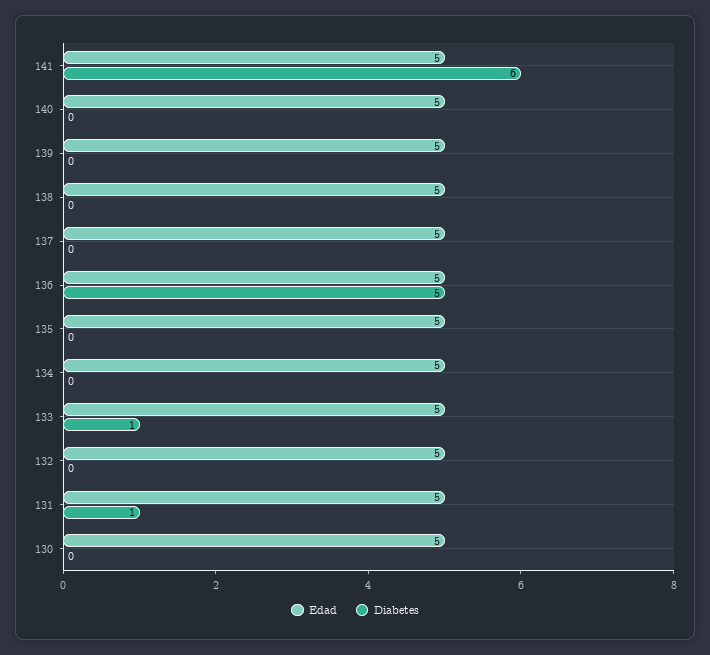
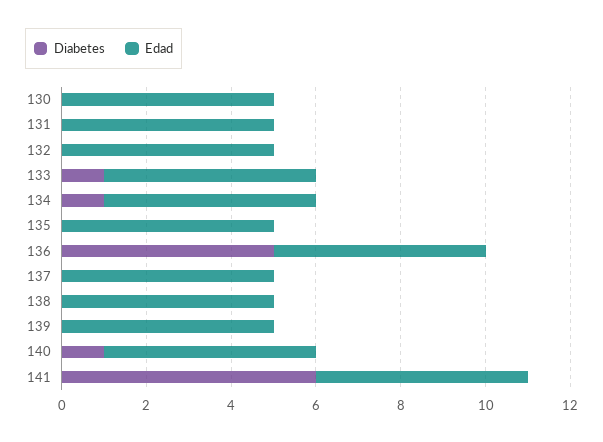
Diabetes, 140: 0 -> 1
Diabetes, 134: 0 -> 1
Diabetes, 131: 1 -> 0

